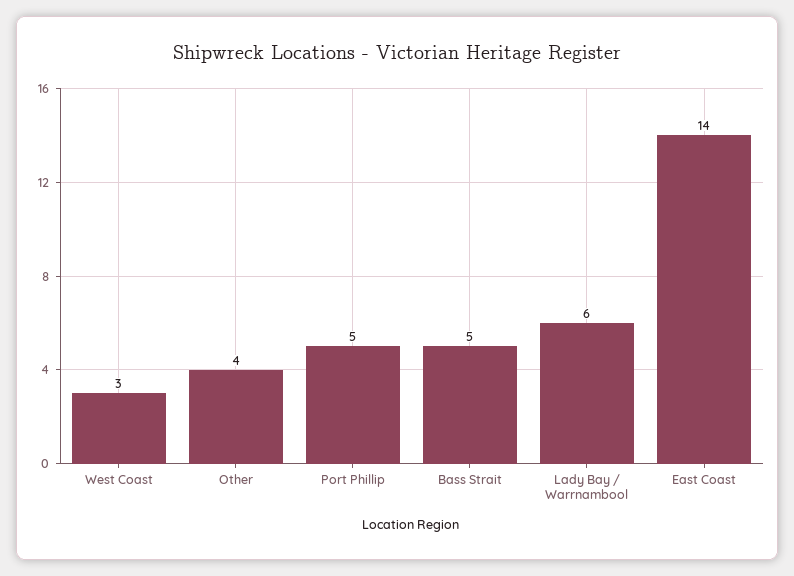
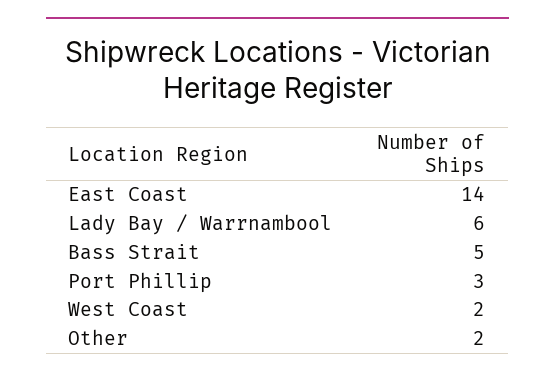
West Coast: 3 -> 2
Other: 4 -> 2
Port Phillip: 5 -> 3

